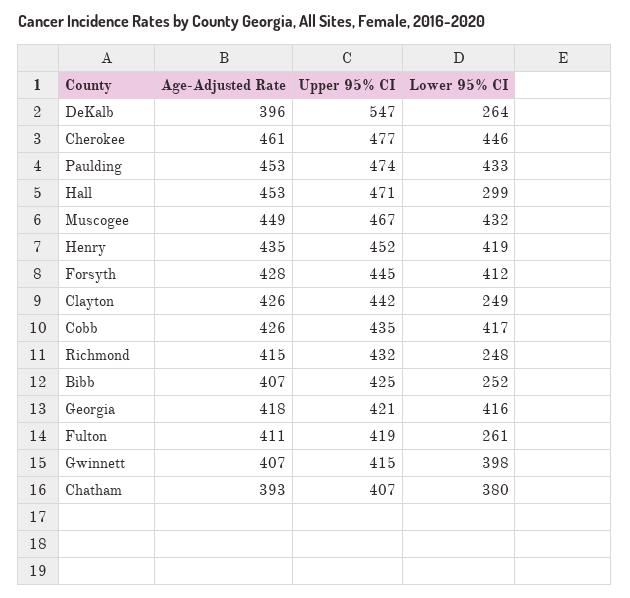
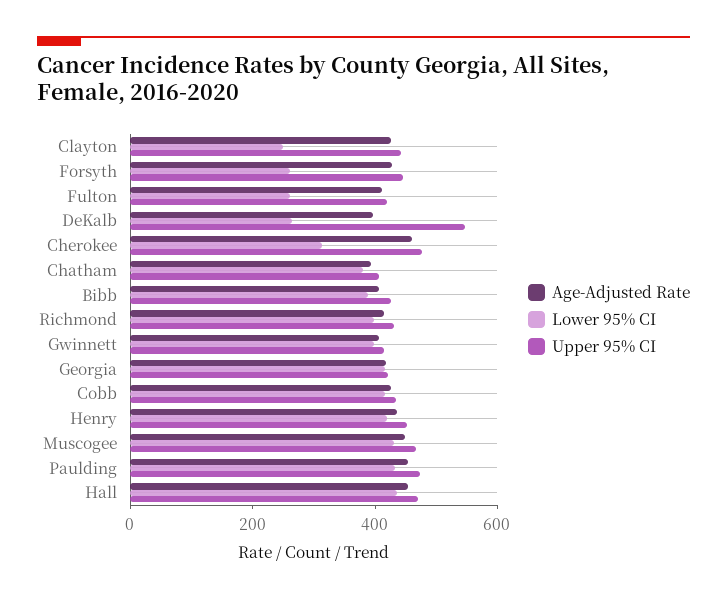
Lower 95% CI, Cherokee: 446 -> 300
Lower 95% CI, Hall: 299 -> 450
Lower 95% CI, Forsyth: 412 -> 250
Lower 95% CI, Richmond: 248 -> 400
Lower 95% CI, Bibb: 252 -> 400

